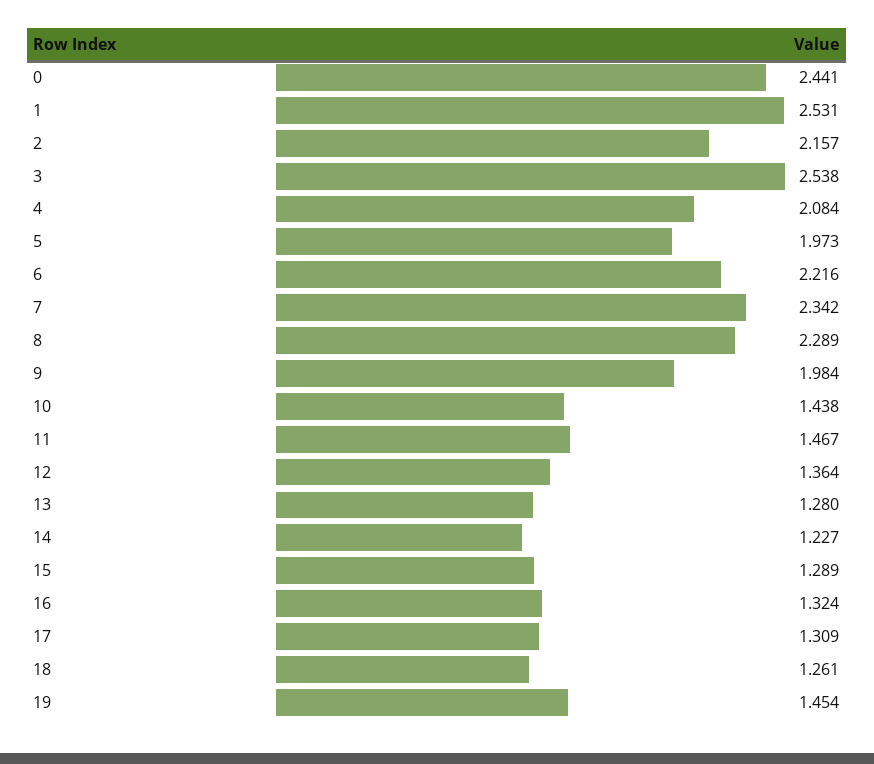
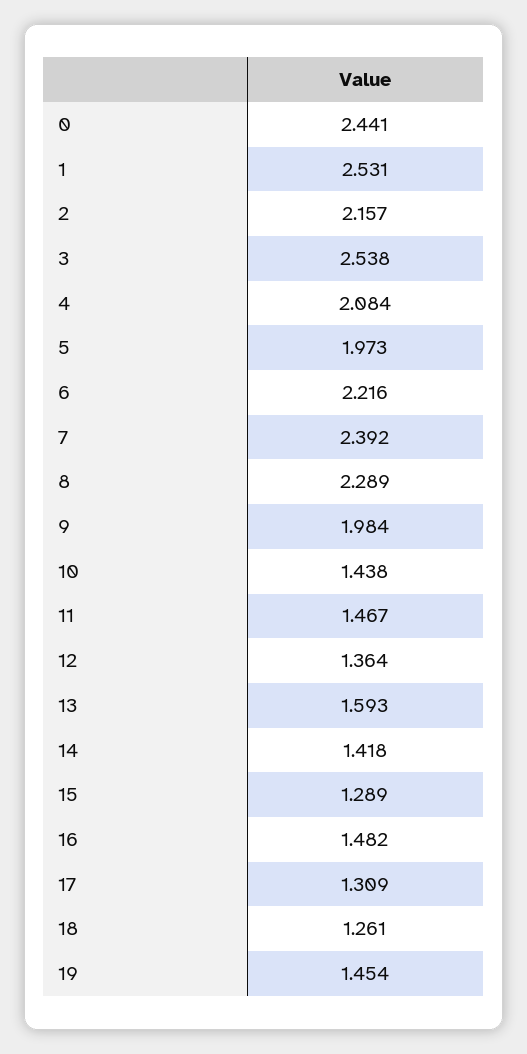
7: 2.342 -> 2.392
13: 1.28 -> 1.593
14: 1.227 -> 1.418
16: 1.324 -> 1.482

